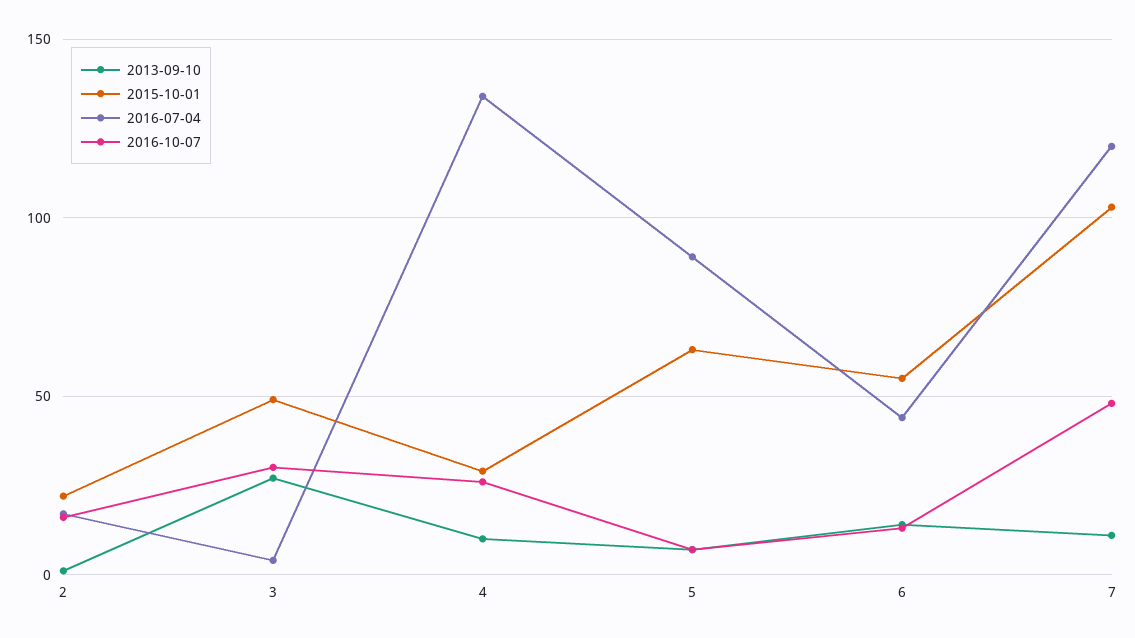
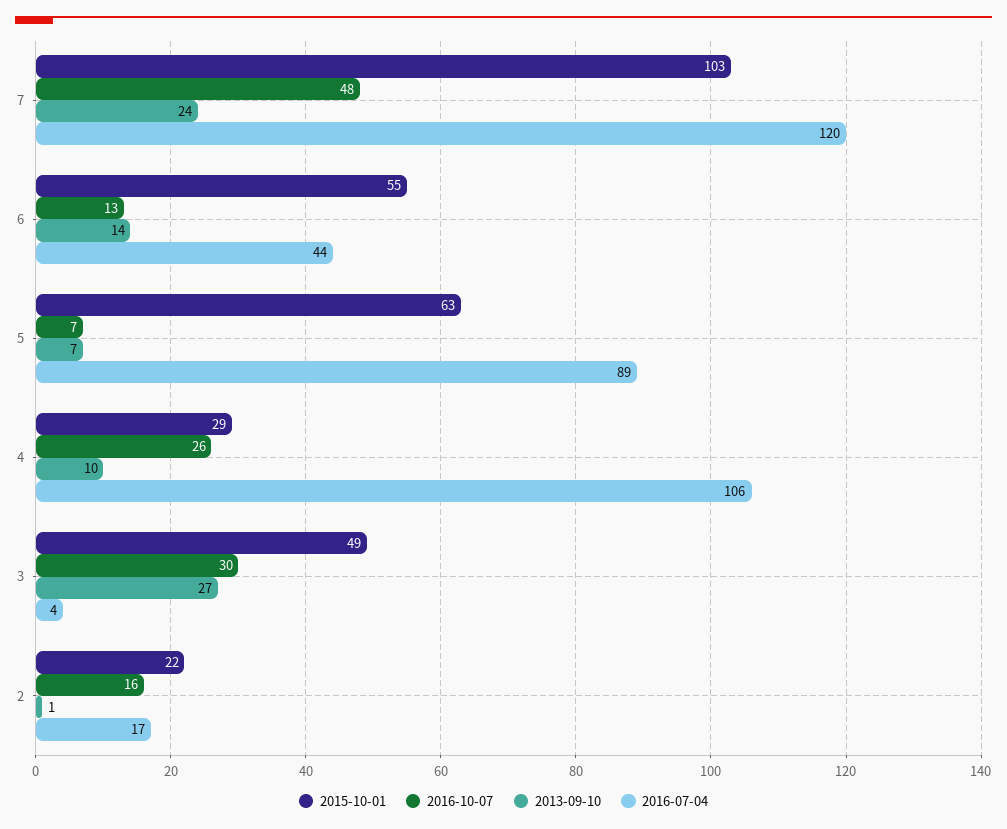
2016-07-04, 4: 135 -> 106
2013-09-10, 7: 10 -> 24

